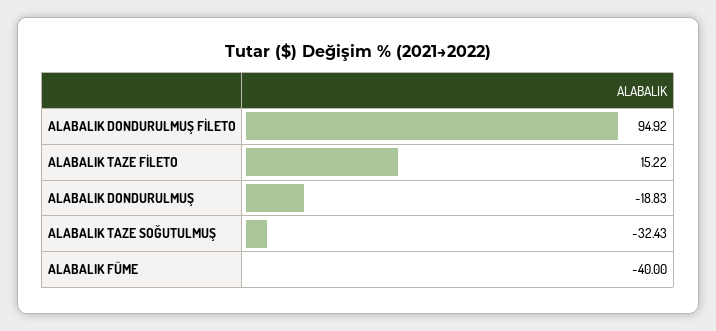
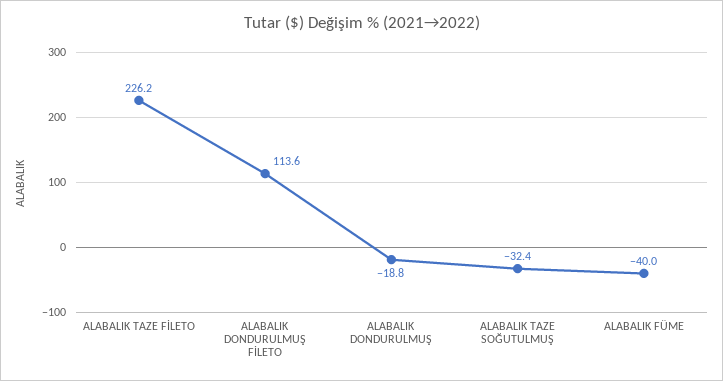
ALABALIK DONDURULMUŞ FİLETO: 94.92 -> 113.6
ALABALIK TAZE FİLETO: 15.22 -> 226.2

